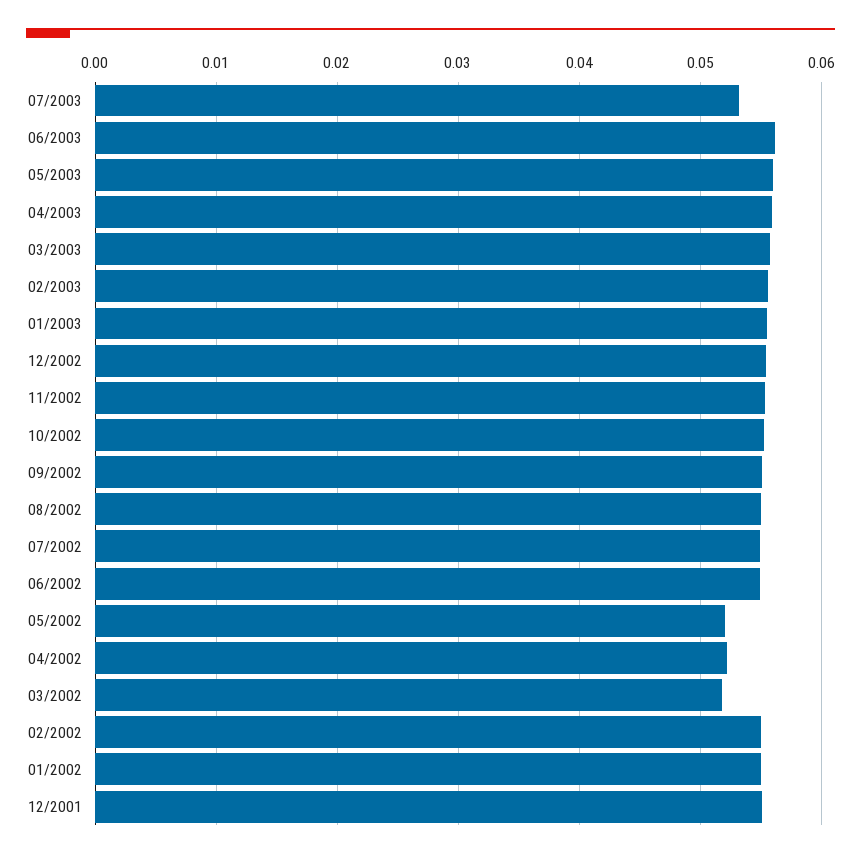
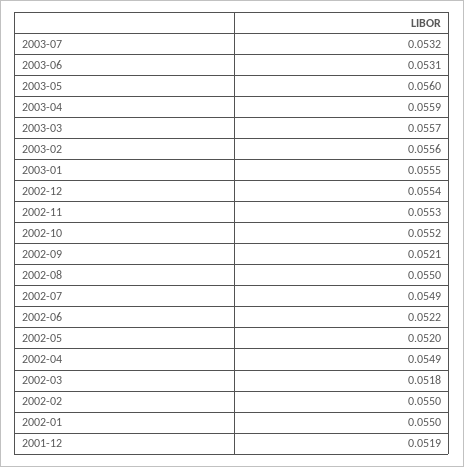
06/2003: 0.056 -> 0.0531
09/2002: 0.055 -> 0.0521
06/2002: 0.055 -> 0.0522
04/2002: 0.052 -> 0.0549
12/2001: 0.055 -> 0.0519

